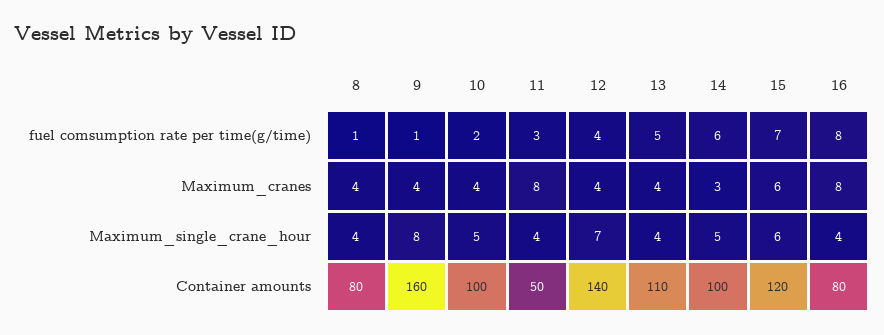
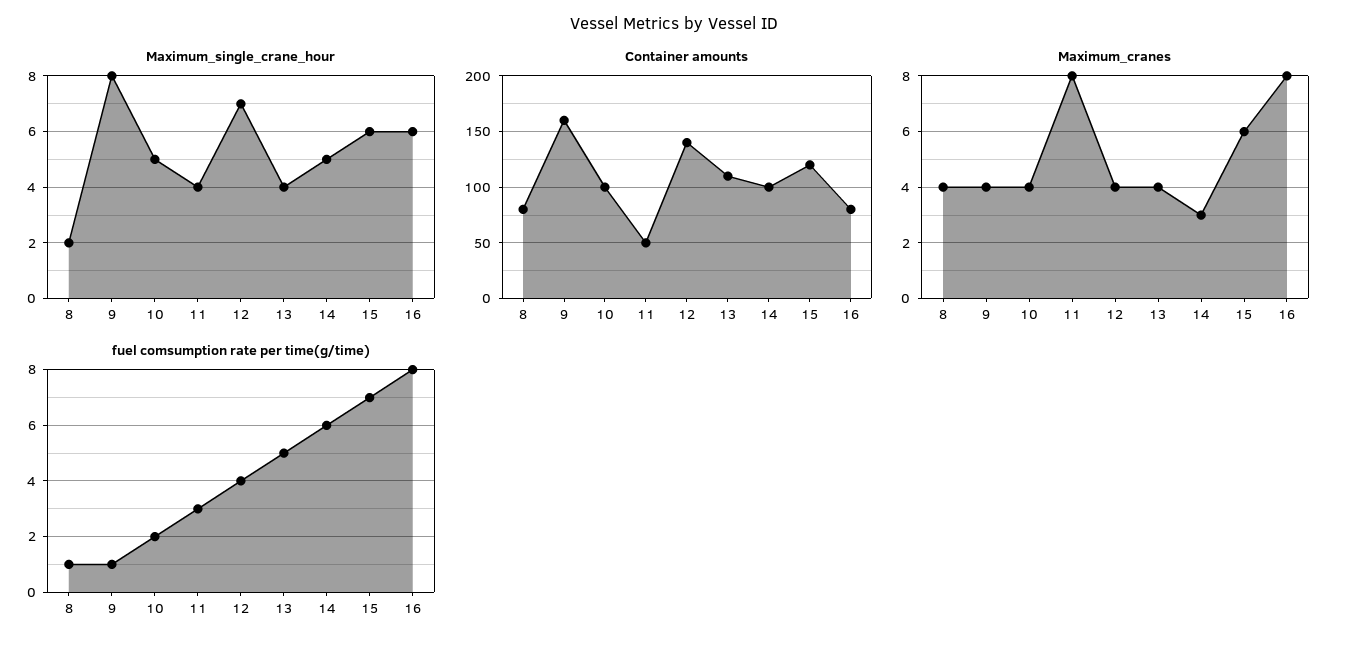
Maximum_single_crane_hour, 8: 4 -> 2
Maximum_single_crane_hour, 16: 4 -> 6

